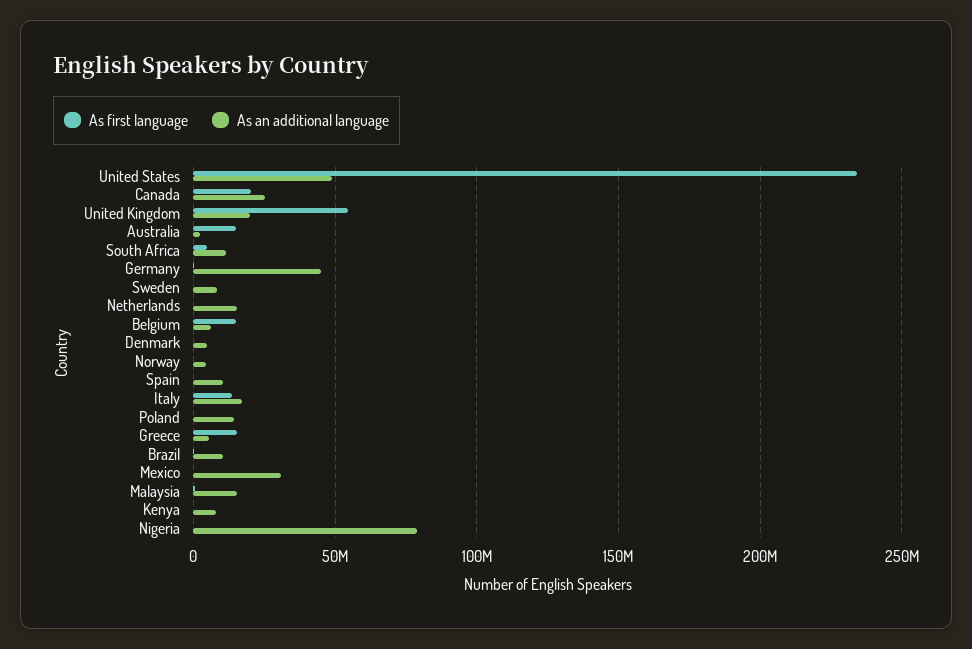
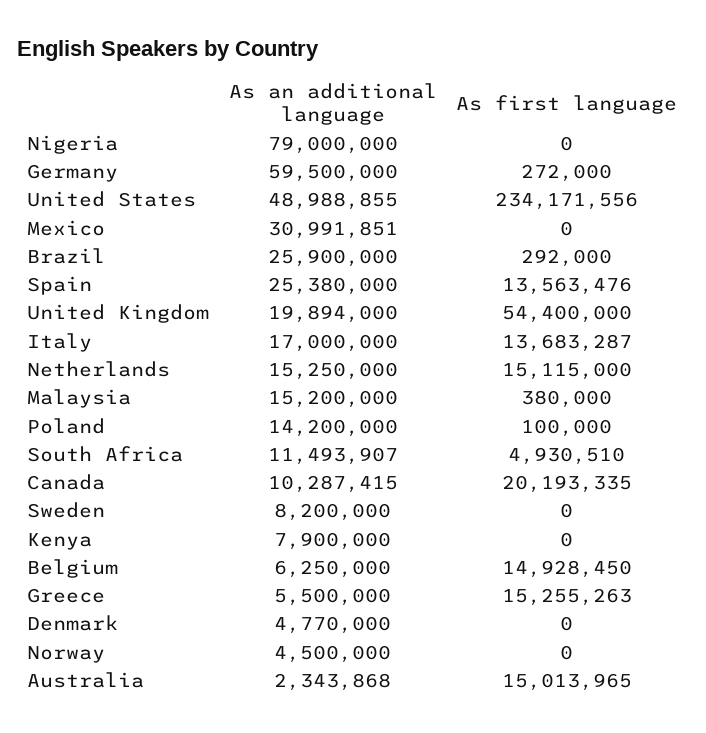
As an additional language, Canada: 25000000 -> 10287415
As an additional language, Germany: 45000000 -> 59500000
As first language, Netherlands: 0 -> 15115000
As first language, Spain: 0 -> 13563476
As an additional language, Spain: 10000000 -> 25380000
As an additional language, Brazil: 10000000 -> 25900000

